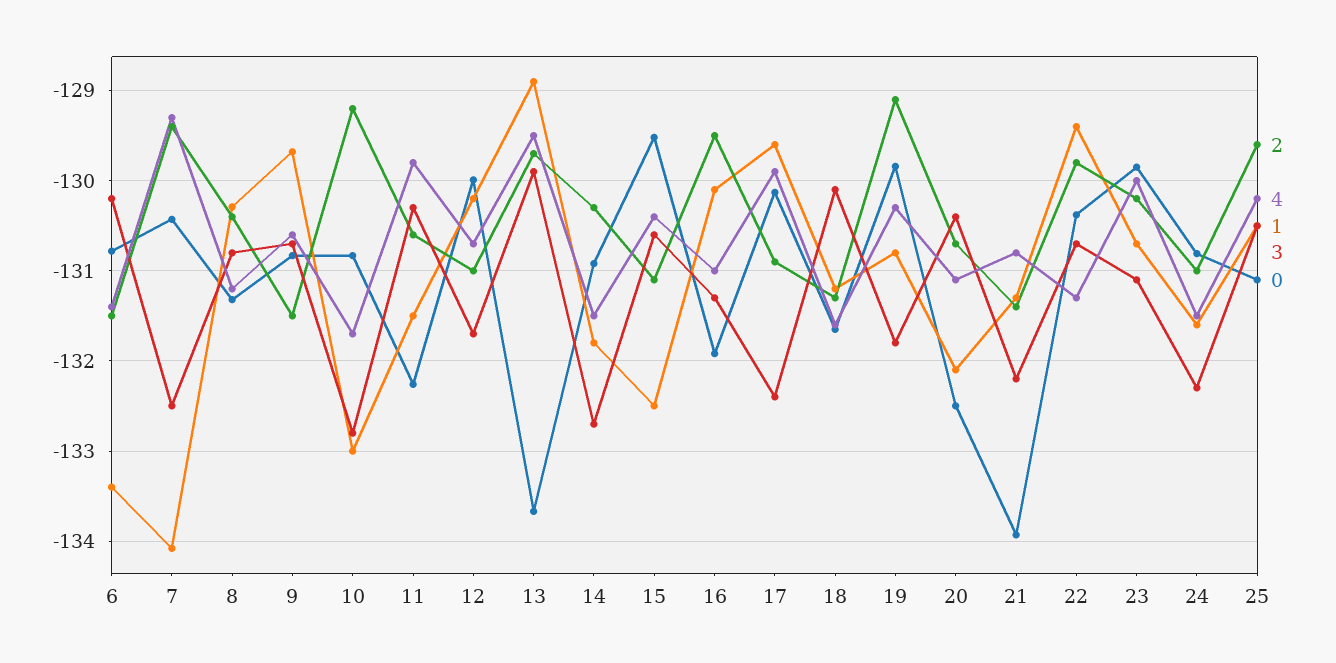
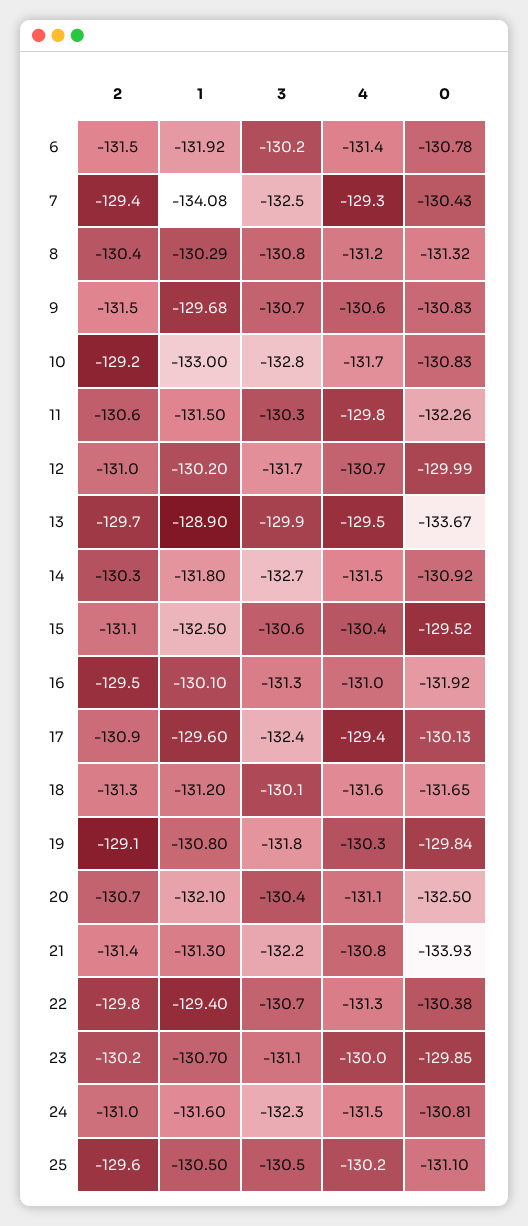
1, 6: -133.4 -> -131.92
4, 17: -129.9 -> -129.4

